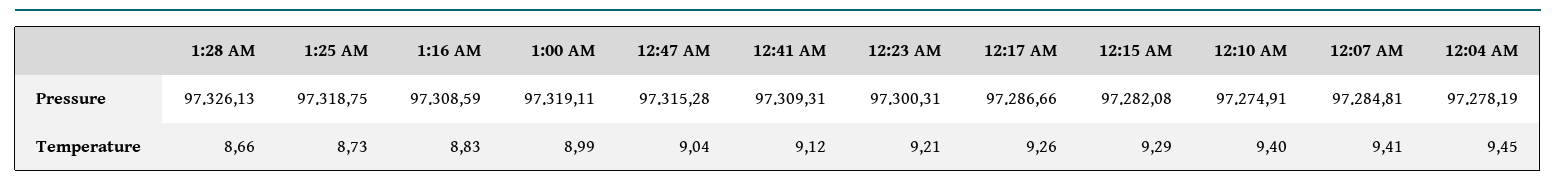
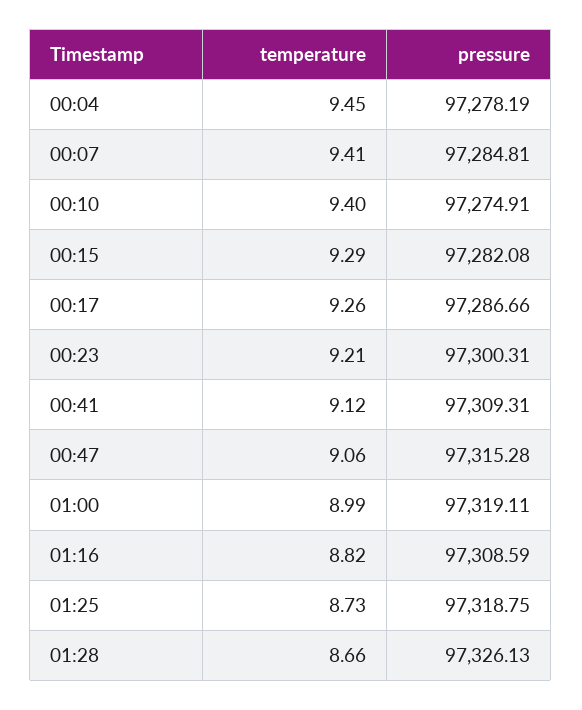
1:16 AM, Temperature: 8.83 -> 8.82
12:47 AM, Temperature: 9.04 -> 9.06

